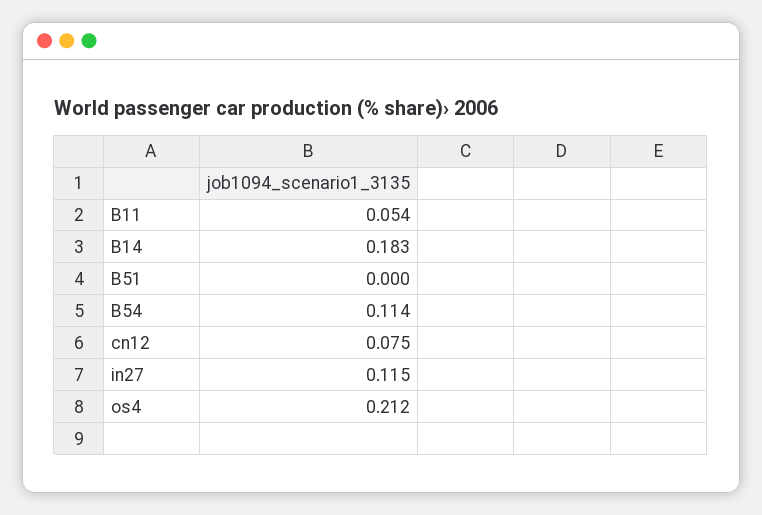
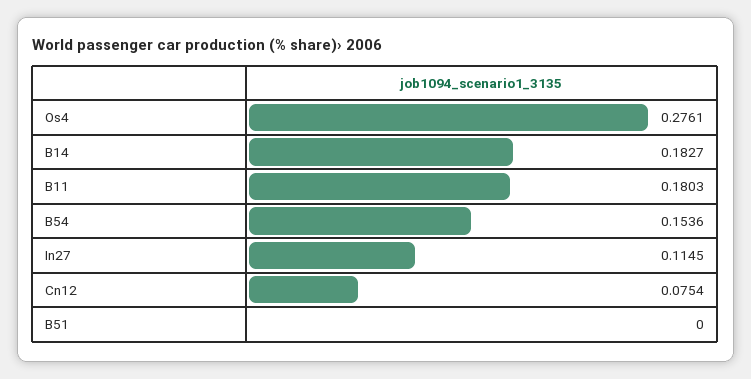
B11: 0.054 -> 0.1803
B54: 0.114 -> 0.1536
os4: 0.212 -> 0.2761

